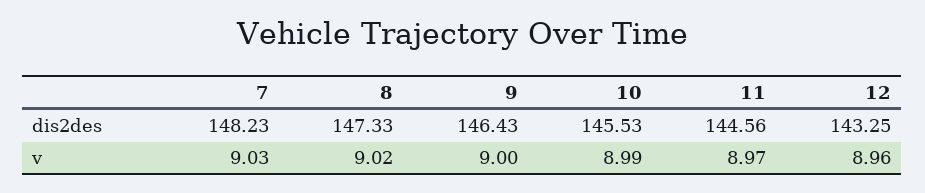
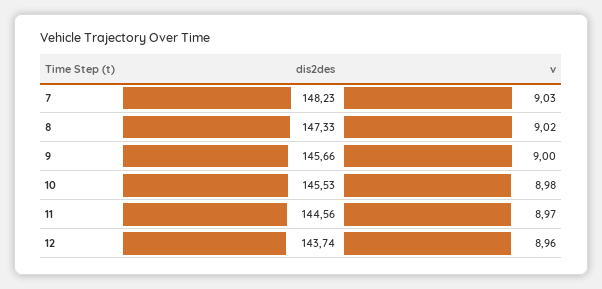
9, dis2des: 146.43 -> 145.66
12, dis2des: 143.25 -> 143.74
10, v: 8.99 -> 8.98

